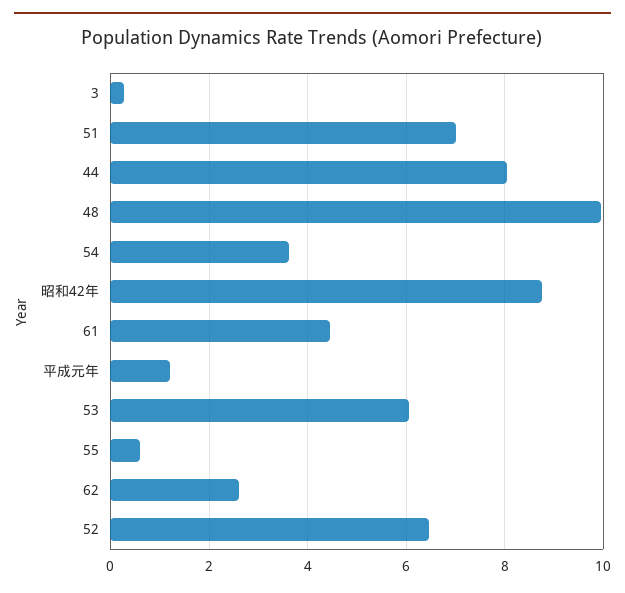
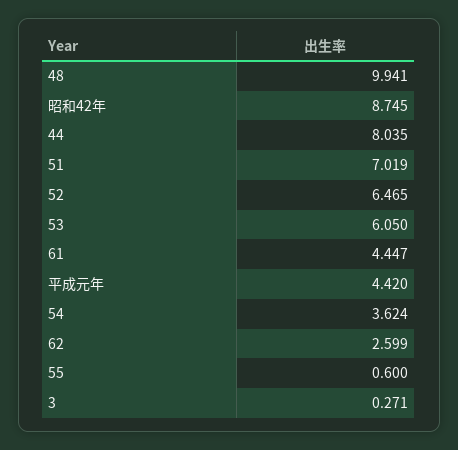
平成元年: 1.2 -> 4.42

